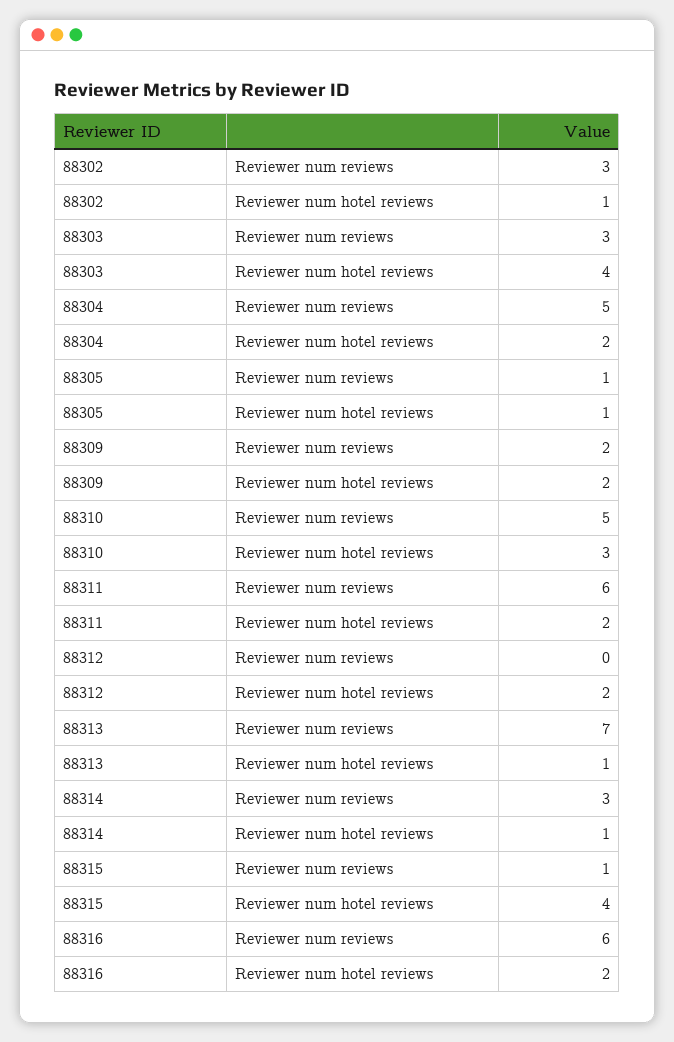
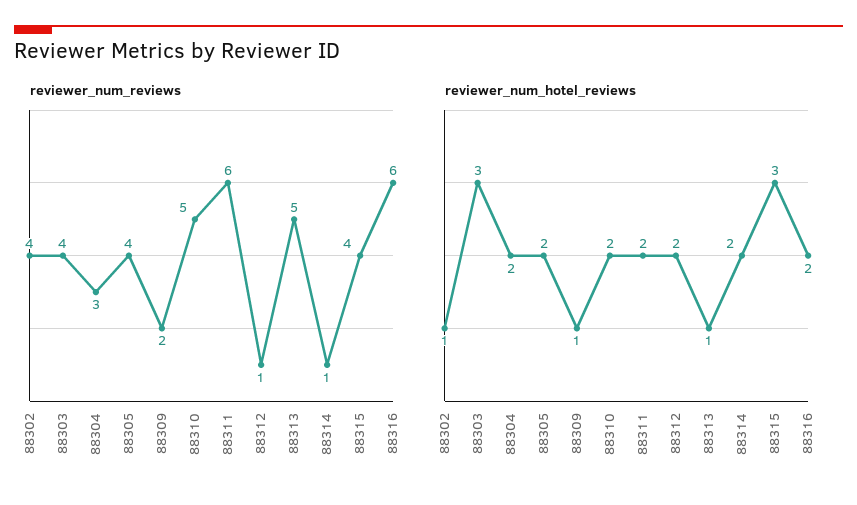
Reviewer num reviews, 88302: 3 -> 4
Reviewer num reviews, 88303: 3 -> 4
Reviewer num hotel reviews, 88303: 4 -> 3
Reviewer num reviews, 88304: 5 -> 3
Reviewer num reviews, 88305: 1 -> 4
Reviewer num hotel reviews, 88305: 1 -> 2
Reviewer num hotel reviews, 88309: 2 -> 1
Reviewer num hotel reviews, 88310: 3 -> 2
Reviewer num reviews, 88312: 0 -> 1
Reviewer num reviews, 88313: 7 -> 5
Reviewer num reviews, 88314: 3 -> 1
Reviewer num hotel reviews, 88314: 1 -> 2
Reviewer num reviews, 88315: 1 -> 4
Reviewer num hotel reviews, 88315: 4 -> 3

